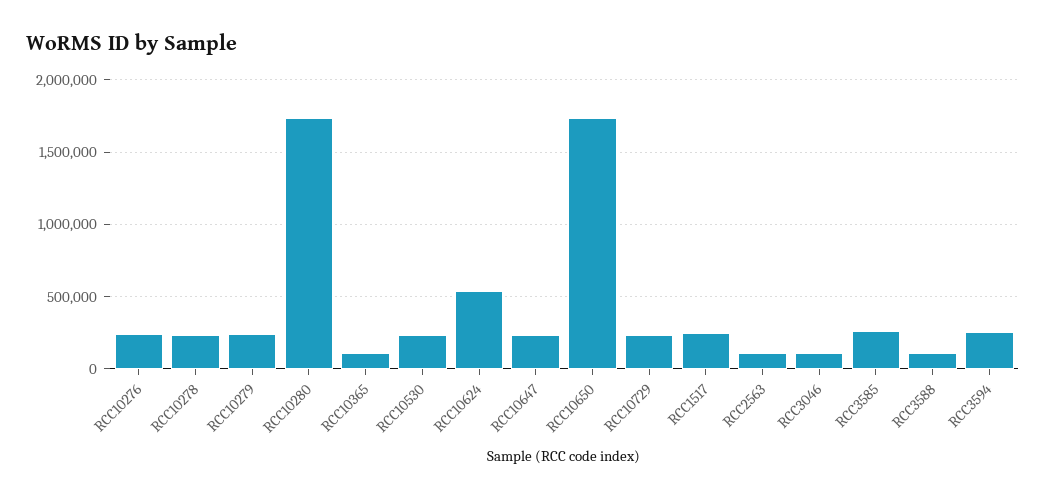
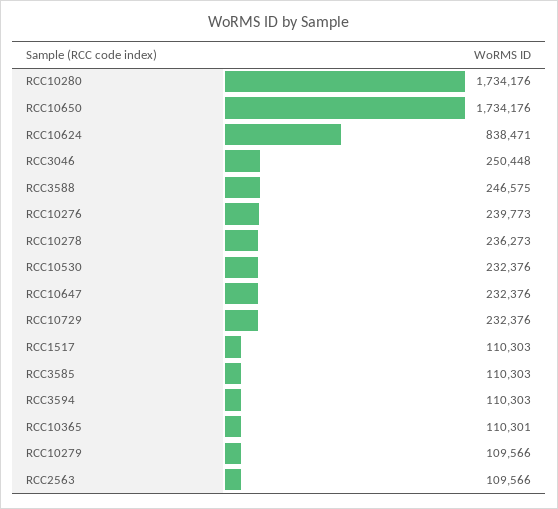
RCC10279: 250000 -> 109566
RCC10624: 550000 -> 838471
RCC1517: 250000 -> 110303
RCC3046: 100000 -> 250448
RCC3585: 250000 -> 110303
RCC3588: 100000 -> 246575
RCC3594: 250000 -> 110303

